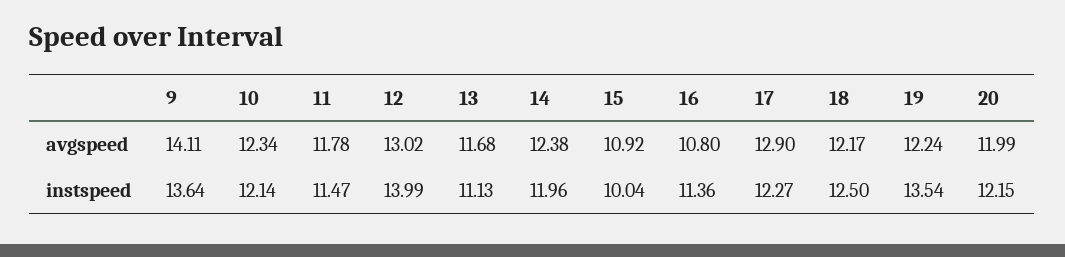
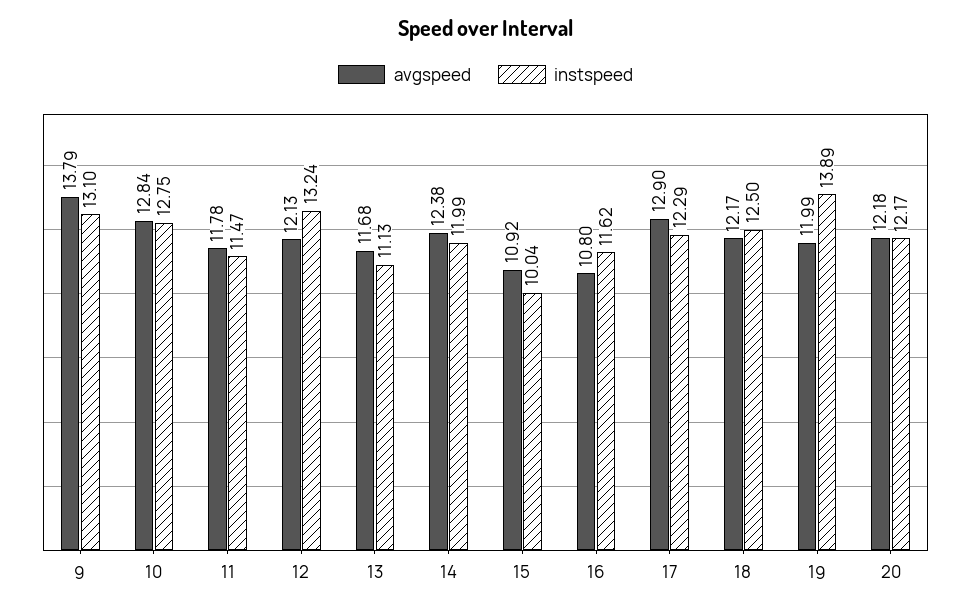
avgspeed, 9: 14.11 -> 13.79
avgspeed, 10: 12.34 -> 12.84
avgspeed, 12: 13.02 -> 12.13
avgspeed, 19: 12.24 -> 11.99
avgspeed, 20: 11.99 -> 12.18
instspeed, 9: 13.64 -> 13.1
instspeed, 10: 12.14 -> 12.75
instspeed, 12: 13.99 -> 13.24
instspeed, 14: 11.96 -> 11.99
instspeed, 16: 11.36 -> 11.62
instspeed, 17: 12.27 -> 12.29
instspeed, 19: 13.54 -> 13.89
instspeed, 20: 12.15 -> 12.17

